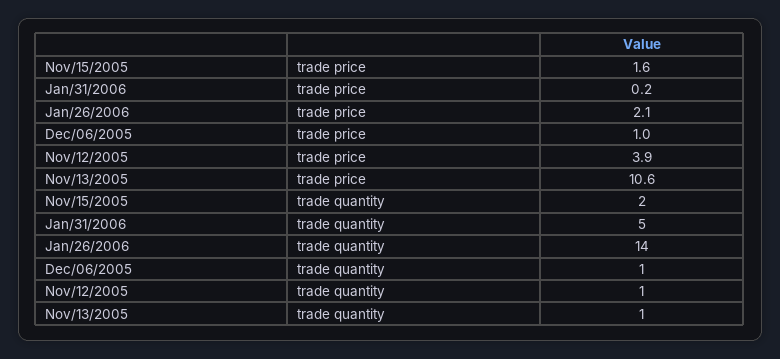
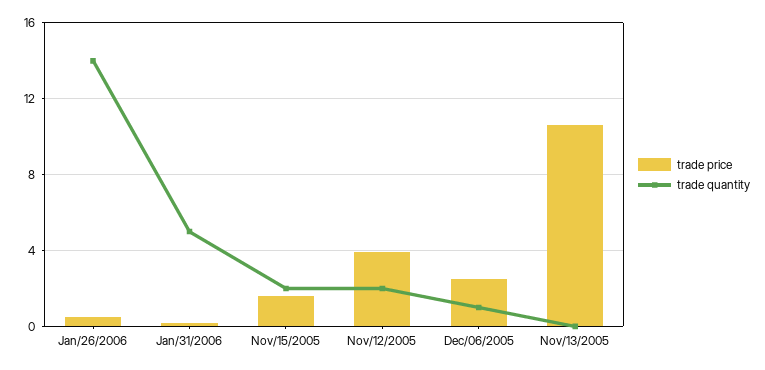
trade price, Jan/26/2006: 2.1 -> 0.5
trade price, Dec/06/2005: 1 -> 2.5
trade quantity, Nov/12/2005: 1 -> 2
trade quantity, Nov/13/2005: 1 -> 0

